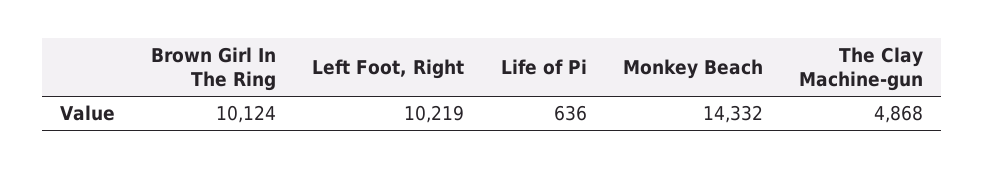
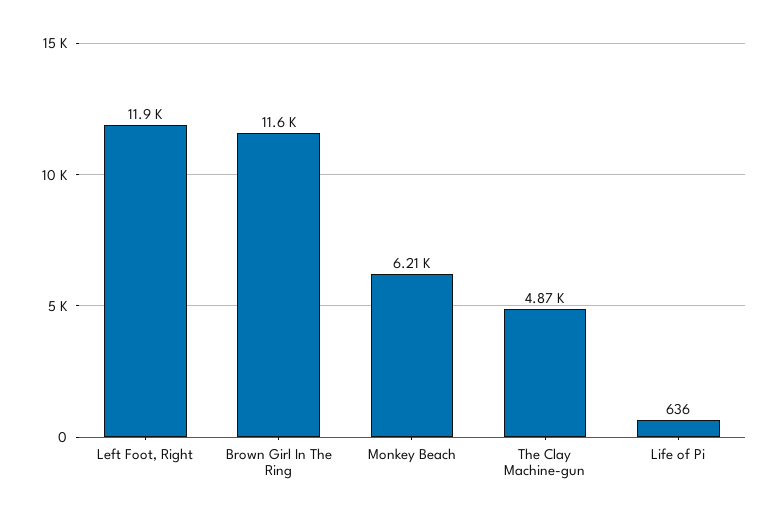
Brown Girl In The Ring: 10124 -> 11600
Left Foot, Right: 10219 -> 11900
Monkey Beach: 14332 -> 6210

